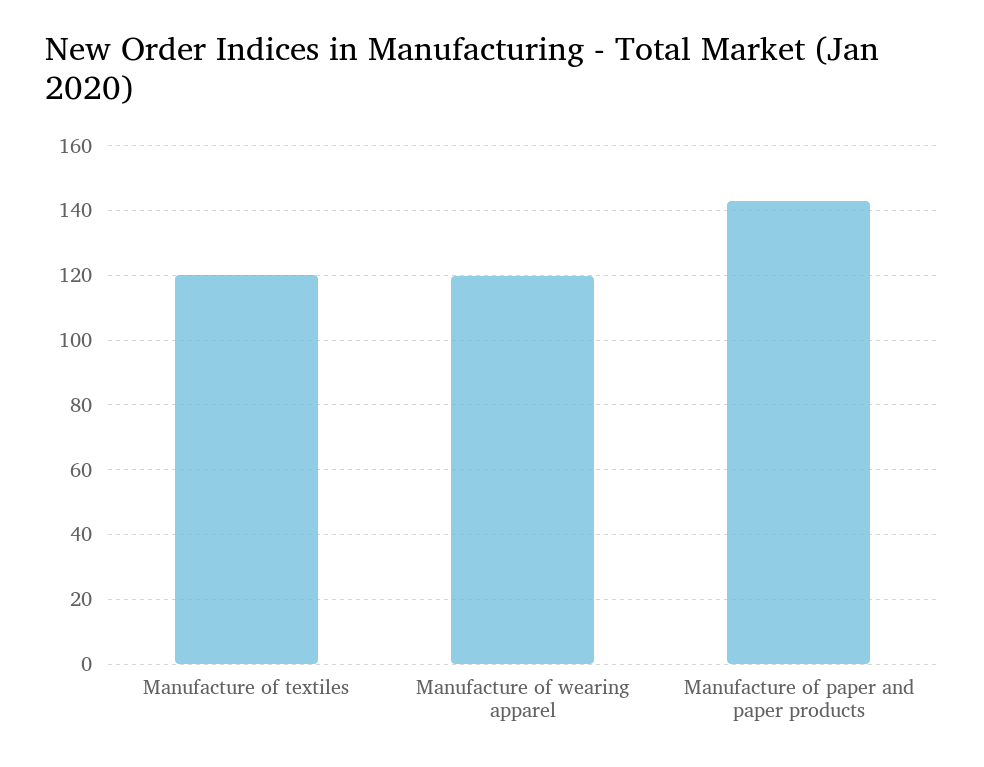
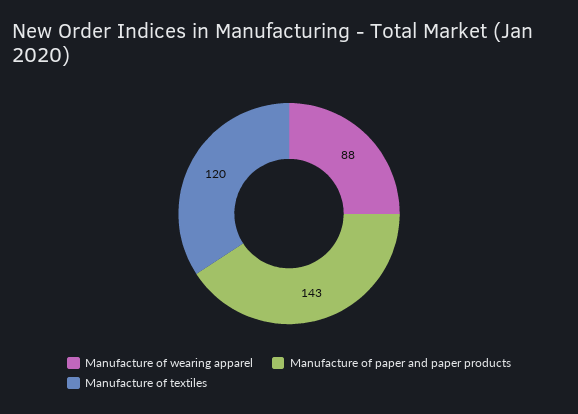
Manufacture of wearing apparel: 120 -> 88

